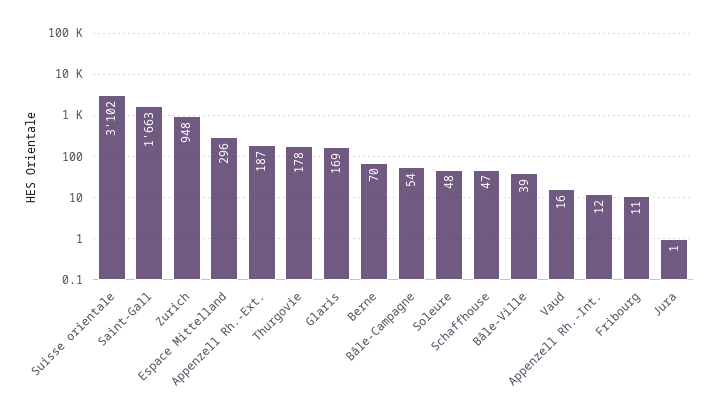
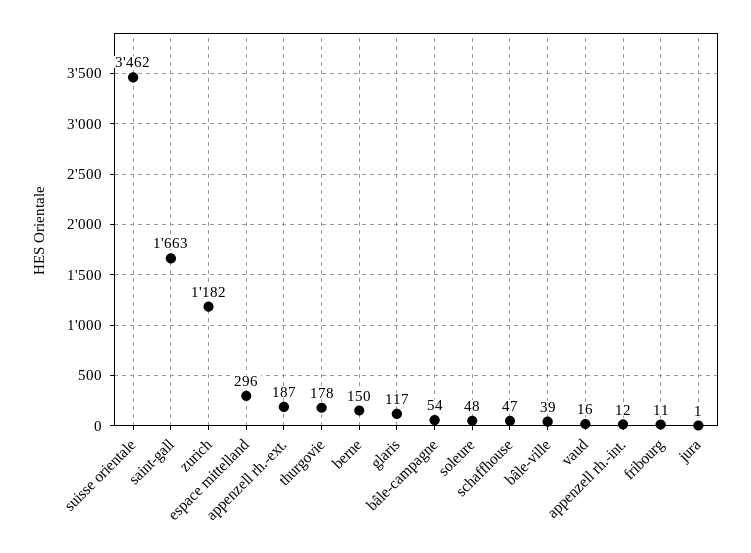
Suisse orientale: 3102 -> 3462
Zurich: 948 -> 1182
Glaris: 169 -> 117
Berne: 70 -> 150

